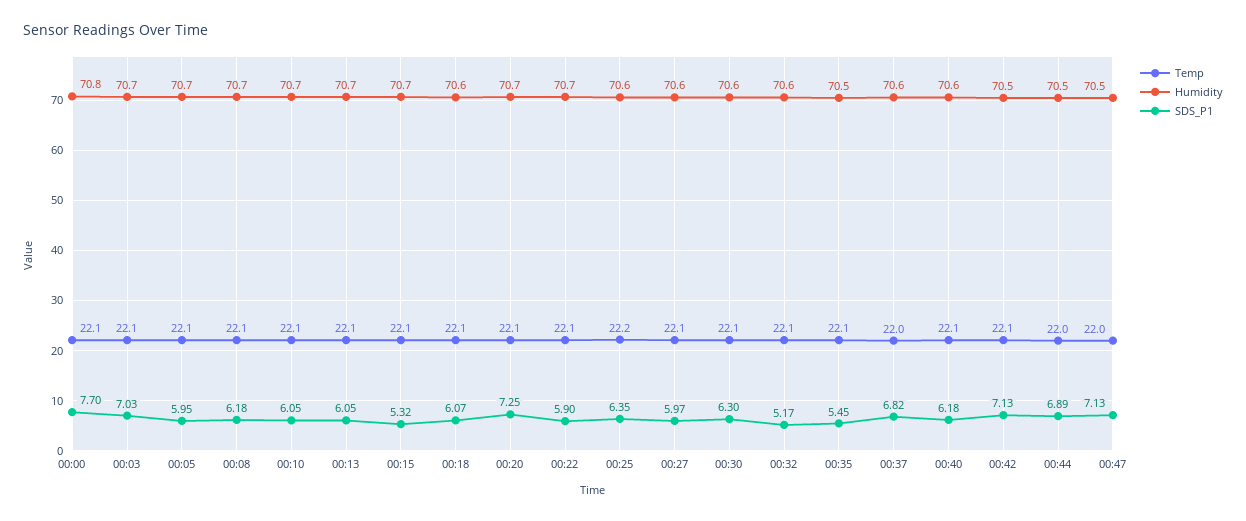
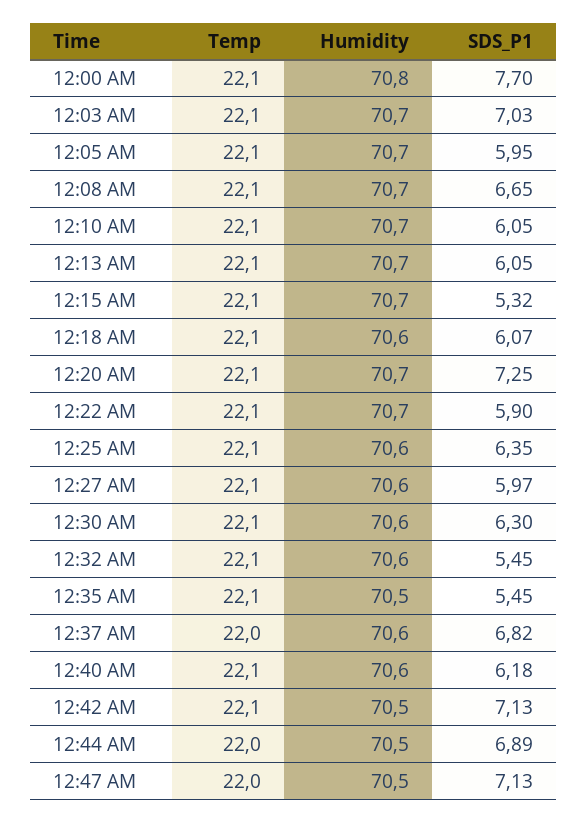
SDS_P1, 00:08: 6.18 -> 6.65
Temp, 00:25: 22.2 -> 22.1
SDS_P1, 00:32: 5.17 -> 5.45

